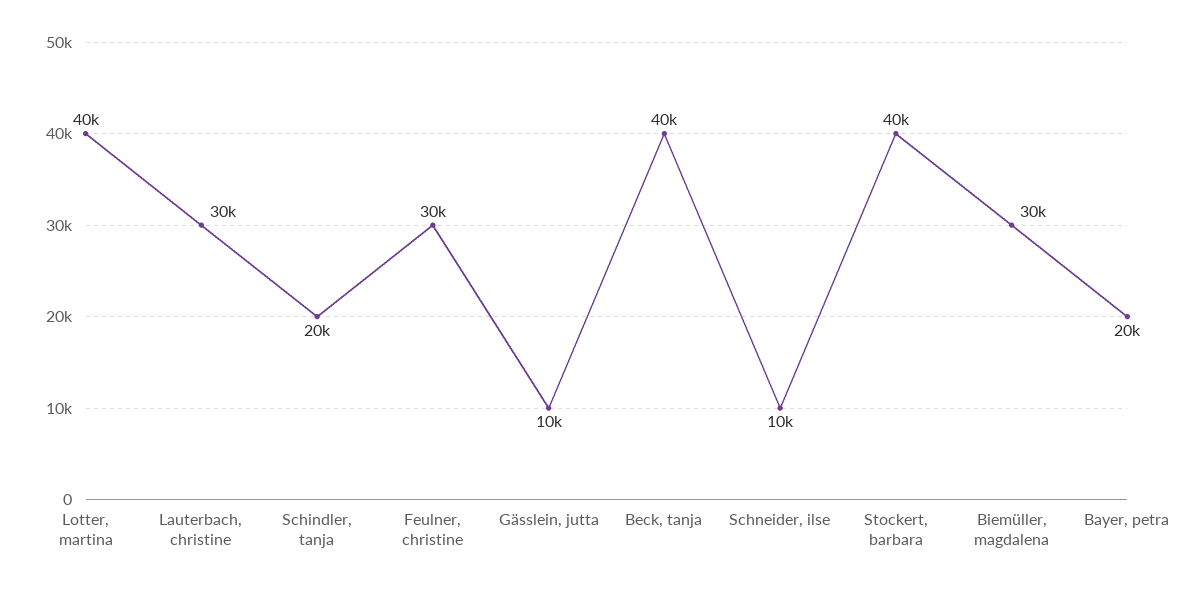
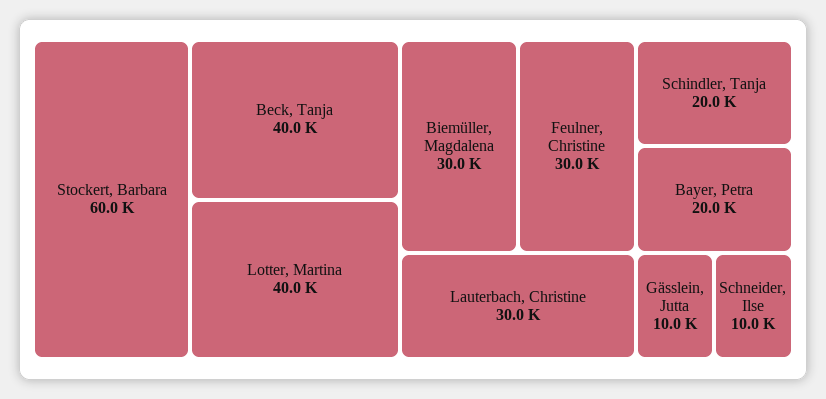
Stockert, barbara: 40000 -> 60000

